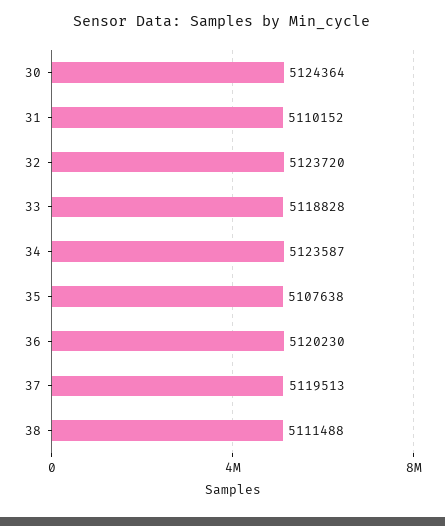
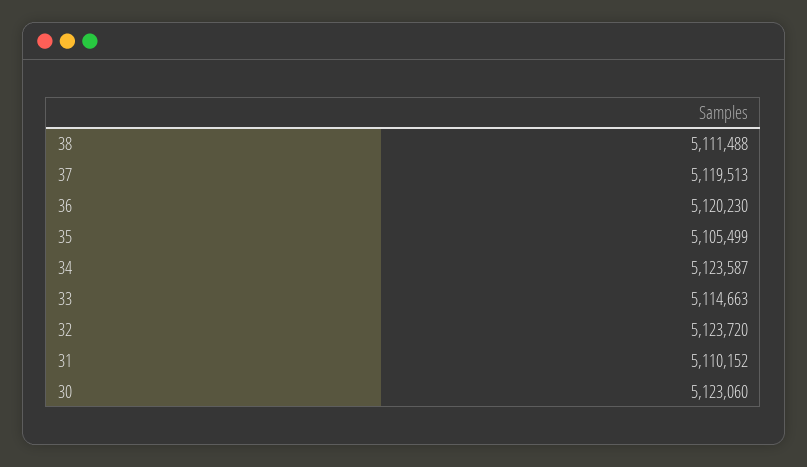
30: 5124364 -> 5123060
33: 5118828 -> 5114663
35: 5107638 -> 5105499

